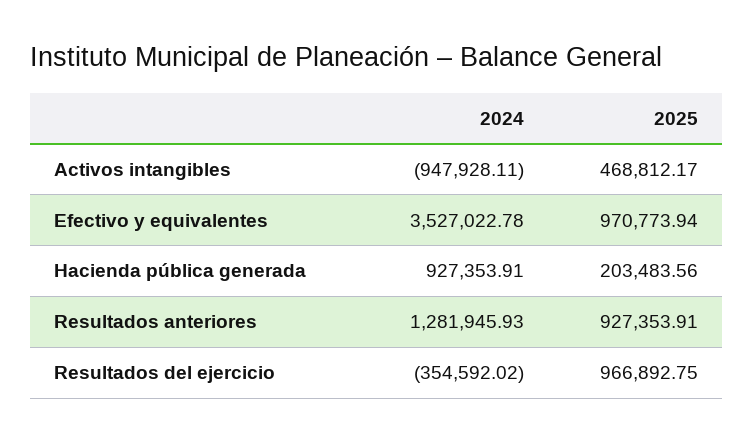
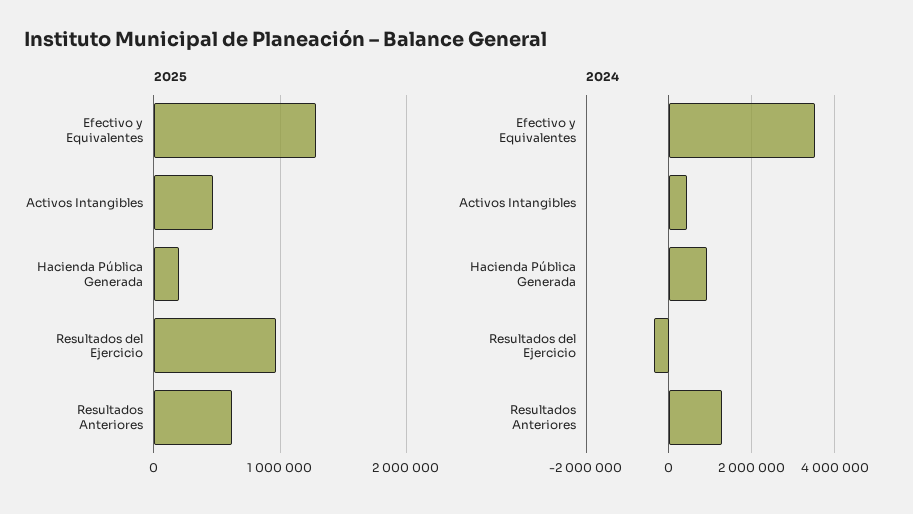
2024, Activos intangibles: -947928.11 -> 400000
2025, Efectivo y equivalentes: 970773.94 -> 1300000
2025, Resultados anteriores: 927353.91 -> 600000

